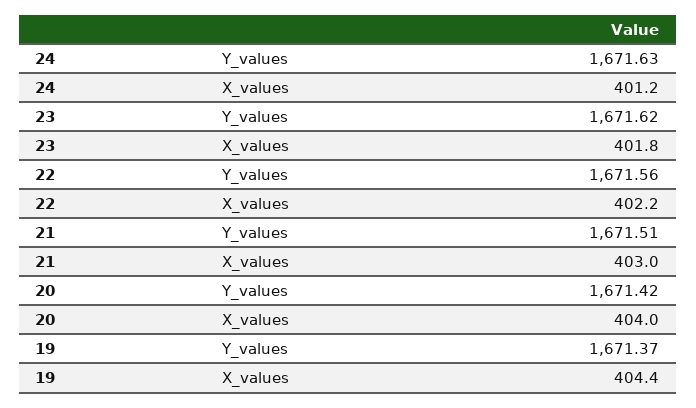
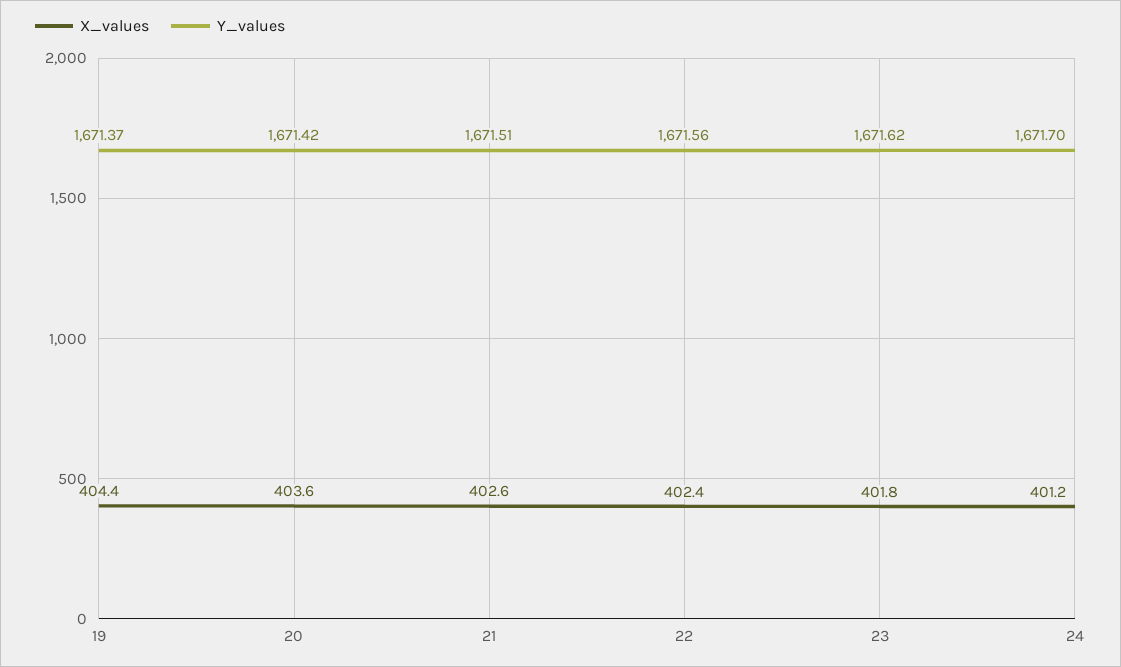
Y_values, 24: 1671.63 -> 1671.7
X_values, 22: 402.2 -> 402.4
X_values, 21: 403 -> 402.6
X_values, 20: 404 -> 403.6

